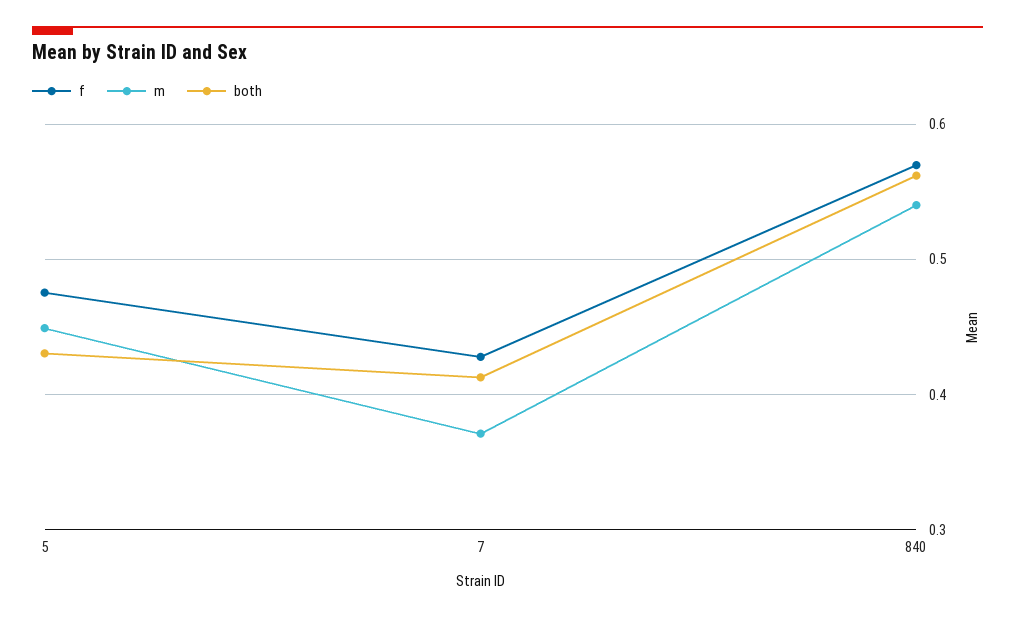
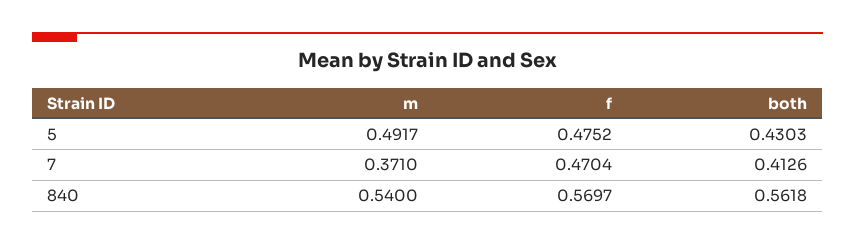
m, 5: 0.45 -> 0.4917
f, 7: 0.43 -> 0.4704

